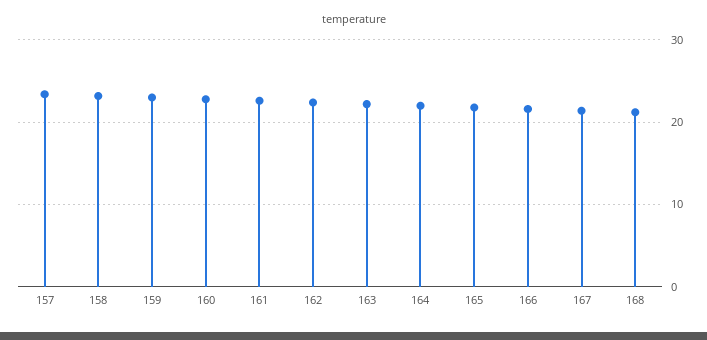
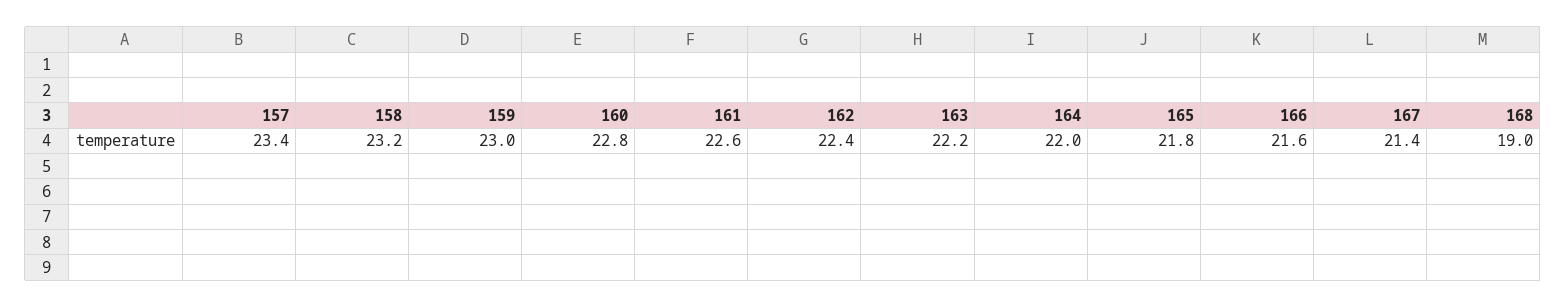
168: 21 -> 19

